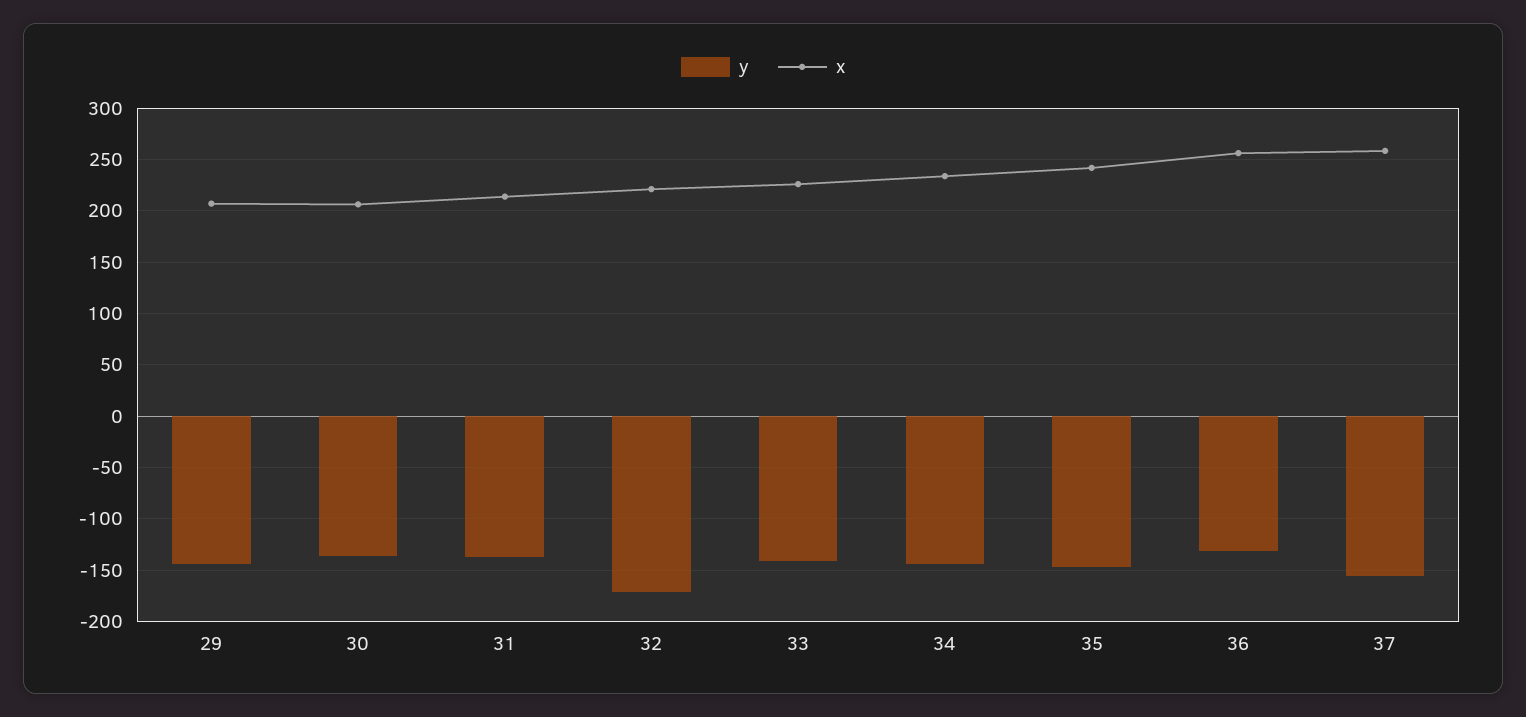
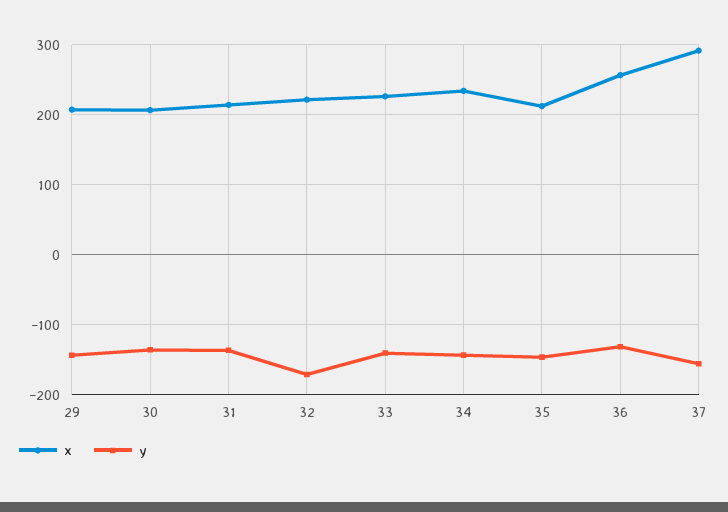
x, 35: 240 -> 210
x, 37: 260 -> 290

